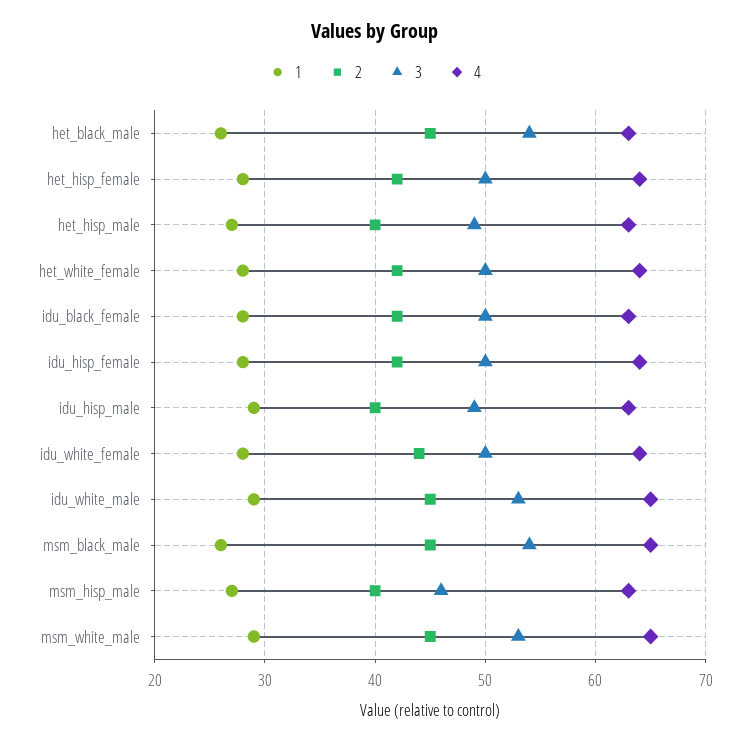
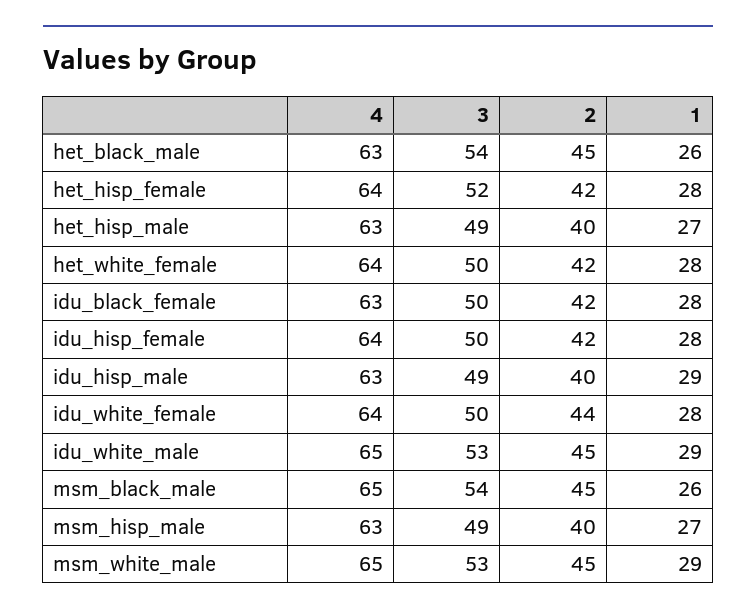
3, het_hisp_female: 50 -> 52
3, msm_hisp_male: 46 -> 49

